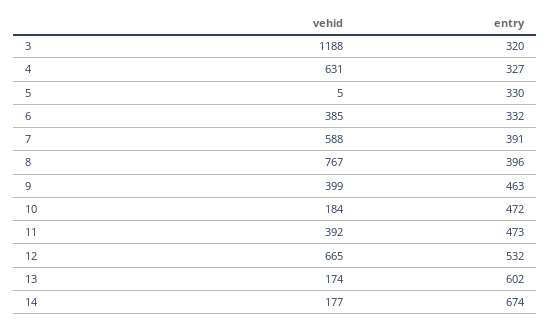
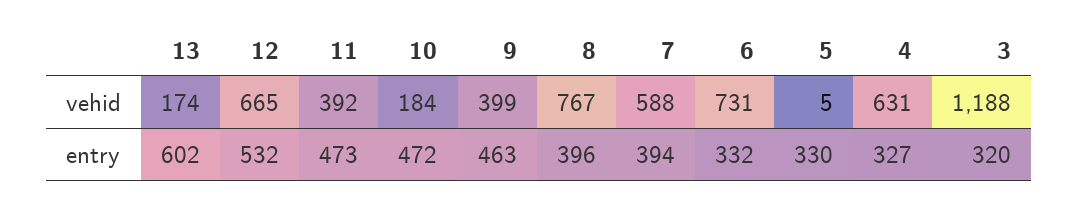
vehid, 6: 385 -> 731
entry, 7: 391 -> 394
vehid, 14: 177 -> none
entry, 14: 674 -> none

